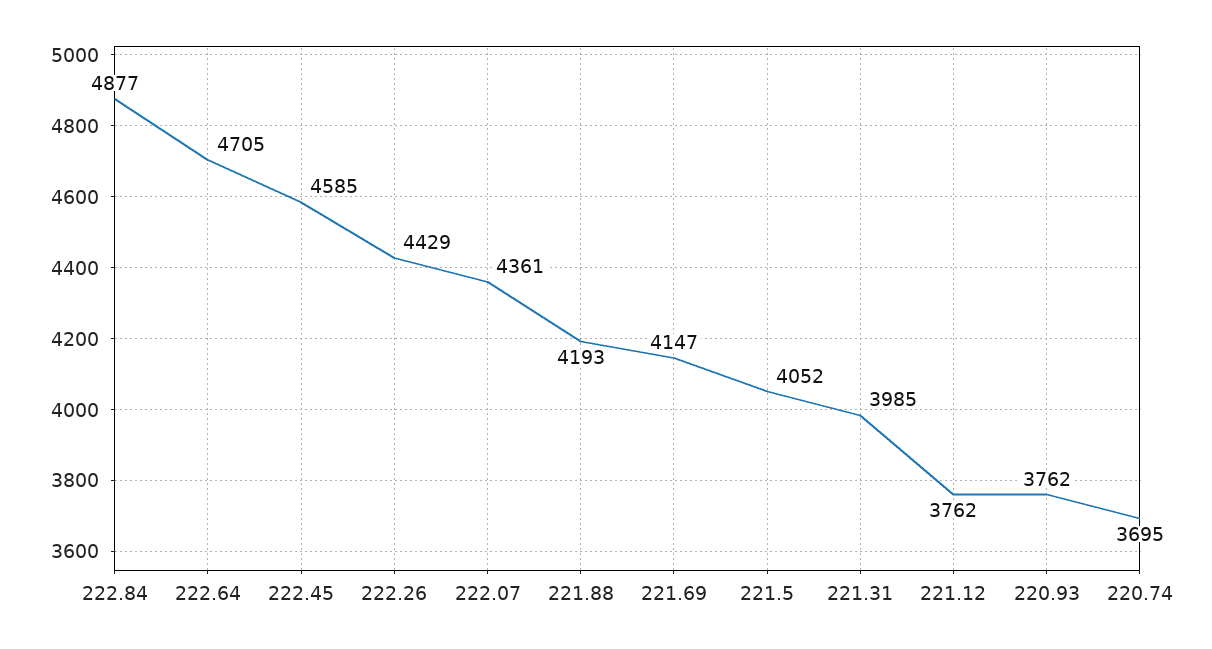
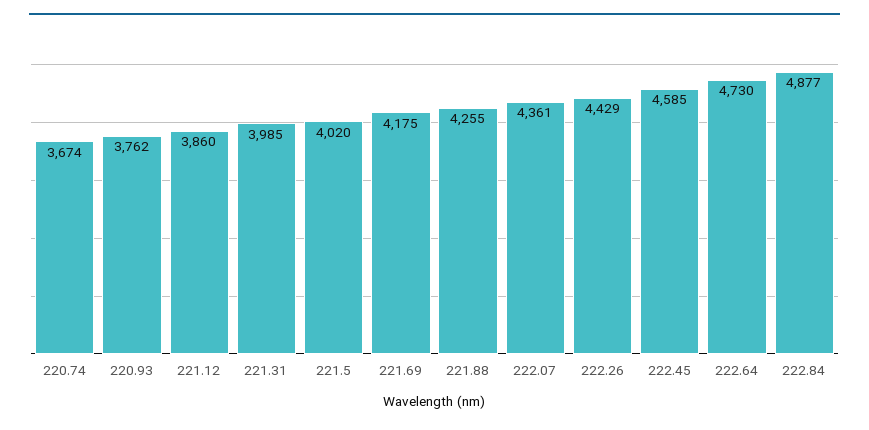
222.64: 4705 -> 4730
221.88: 4193 -> 4255
221.69: 4147 -> 4175
221.5: 4052 -> 4020
221.12: 3762 -> 3860
220.74: 3695 -> 3674

